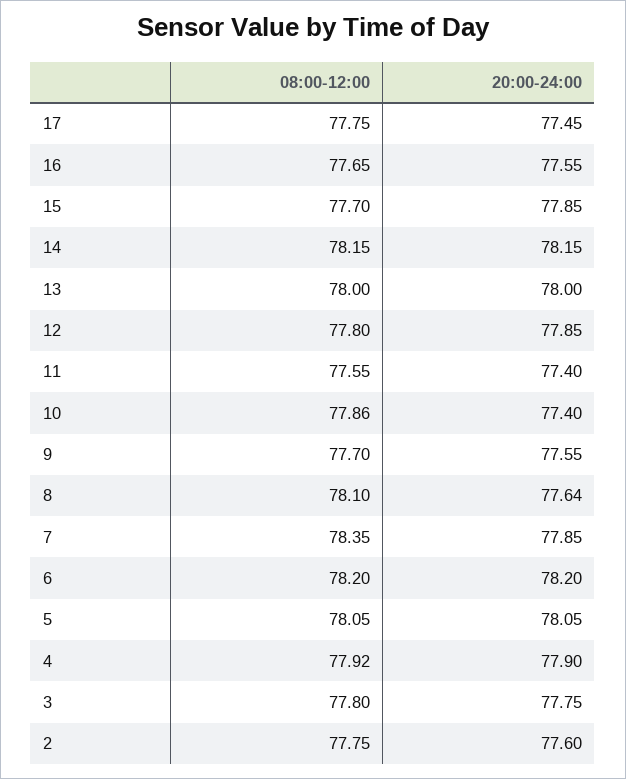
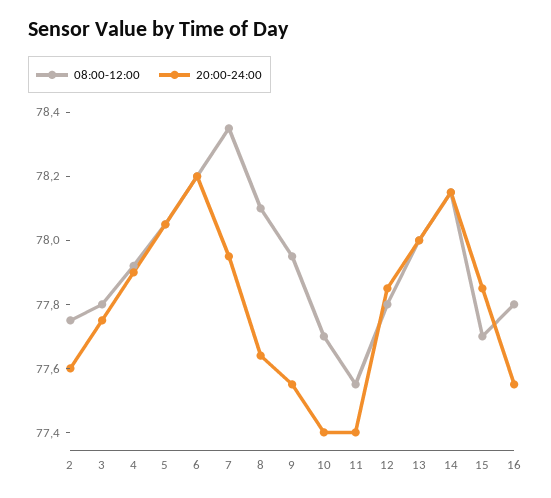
08:00-12:00, 17: 77.75 -> none
20:00-24:00, 17: 77.45 -> none
08:00-12:00, 16: 77.65 -> 77.8
08:00-12:00, 10: 77.86 -> 77.7
08:00-12:00, 9: 77.7 -> 77.95
20:00-24:00, 7: 77.85 -> 77.95

